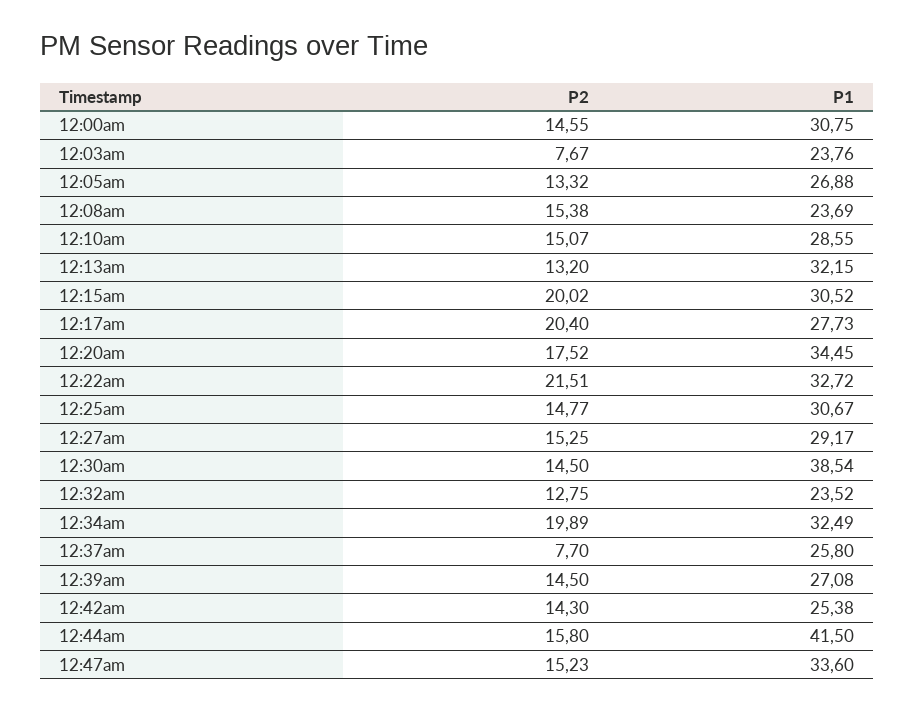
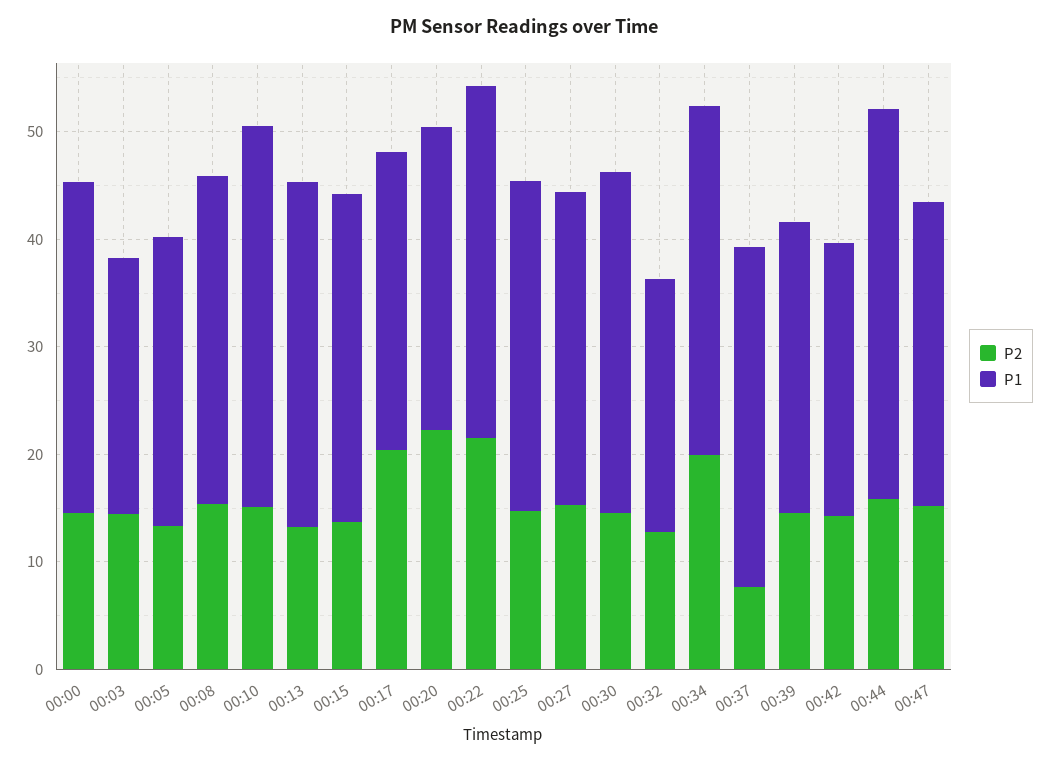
P2, 12:03am: 7.67 -> 14
P1, 12:08am: 23.69 -> 30
P1, 12:10am: 28.55 -> 36
P2, 12:15am: 20.02 -> 14
P2, 12:20am: 17.52 -> 22
P1, 12:20am: 34.45 -> 28
P1, 12:30am: 38.54 -> 32
P1, 12:37am: 25.8 -> 32
P1, 12:44am: 41.5 -> 36
P1, 12:47am: 33.6 -> 28

